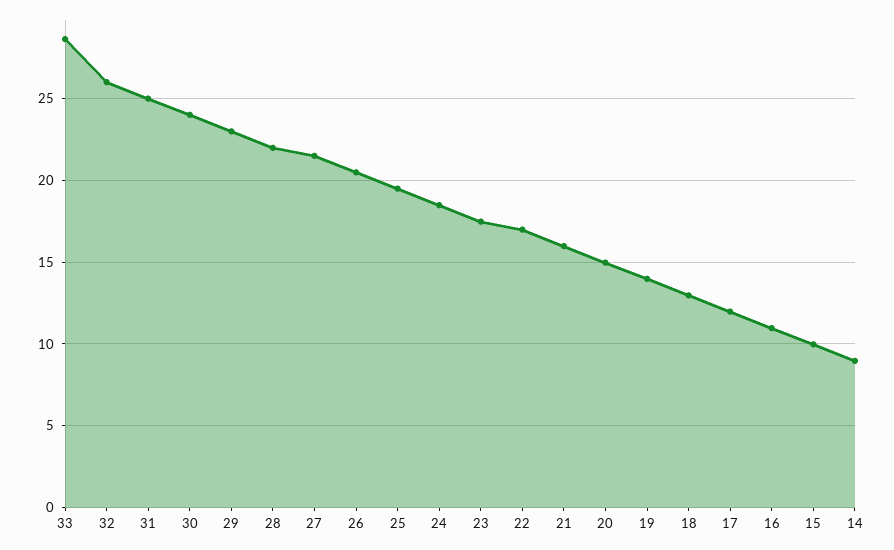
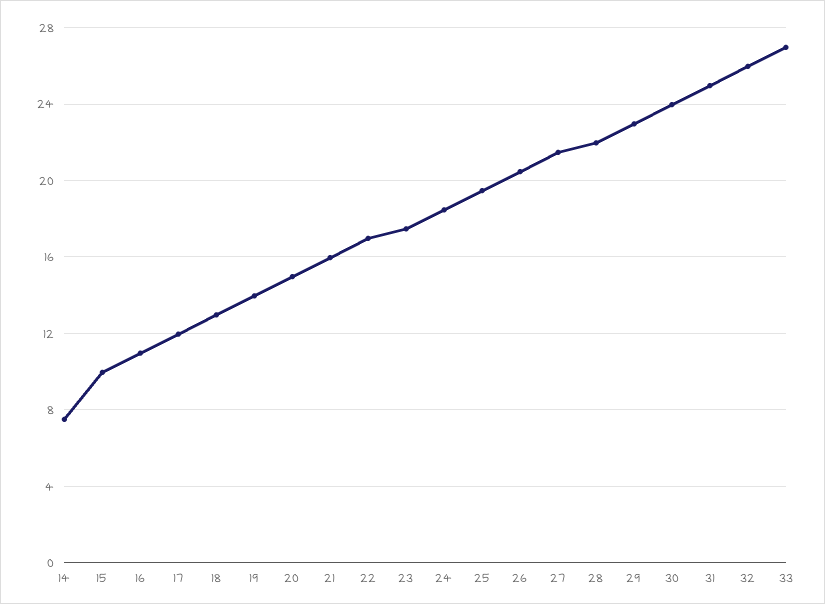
33: 28.5 -> 27
14: 9 -> 7.5

